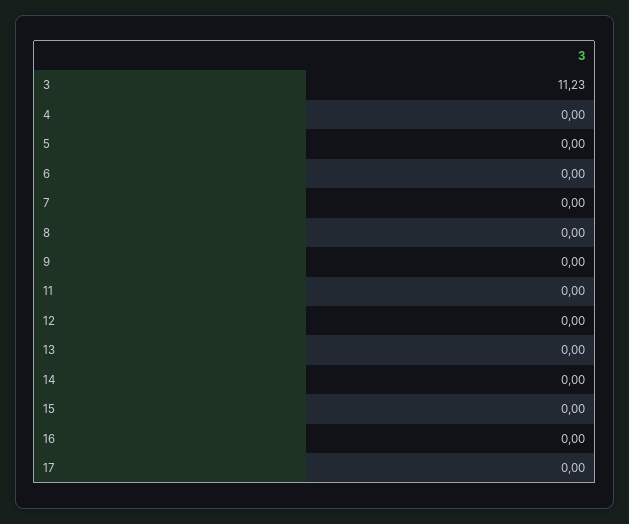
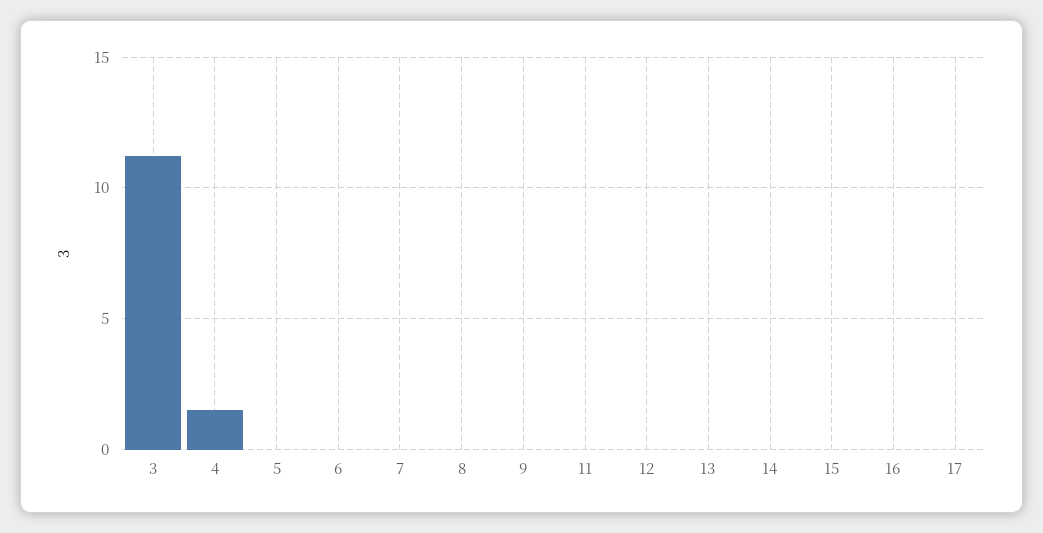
4: 0 -> 1.5

